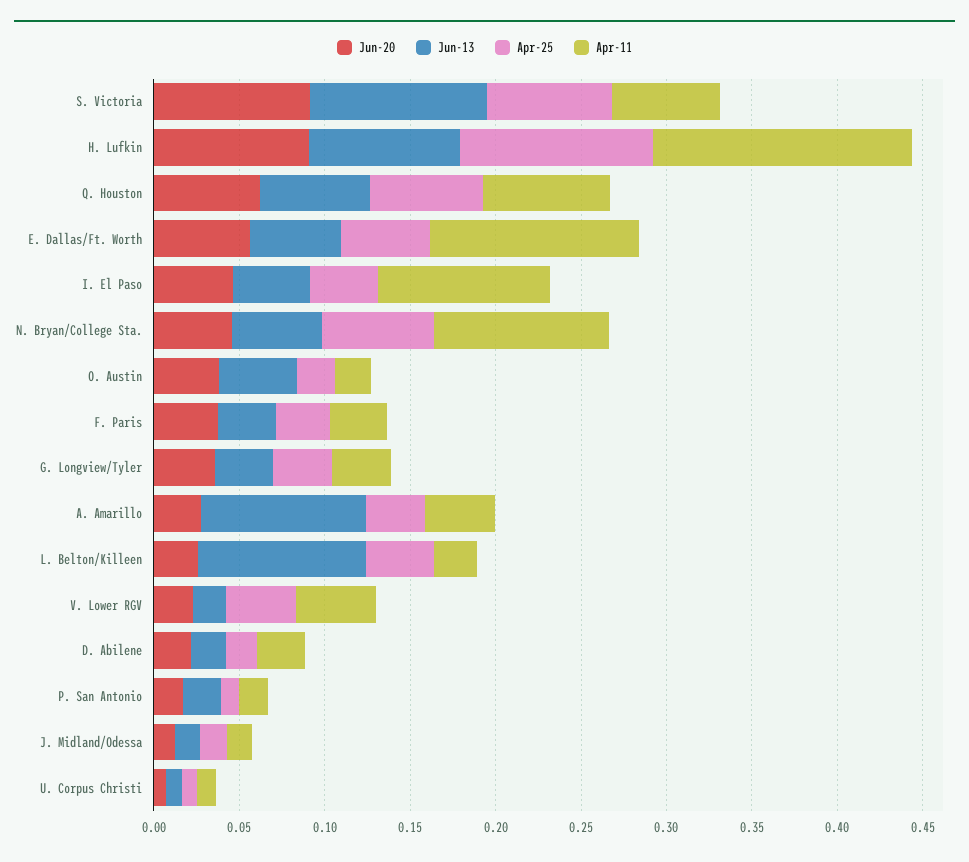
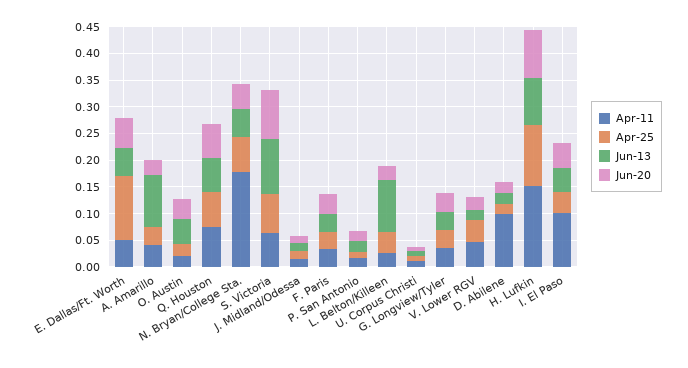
Apr-25, E. Dallas/Ft. Worth: 0.05 -> 0.125
Apr-11, E. Dallas/Ft. Worth: 0.12 -> 0.05
Apr-11, N. Bryan/College Sta.: 0.1 -> 0.175
Apr-11, D. Abilene: 0.03 -> 0.1

